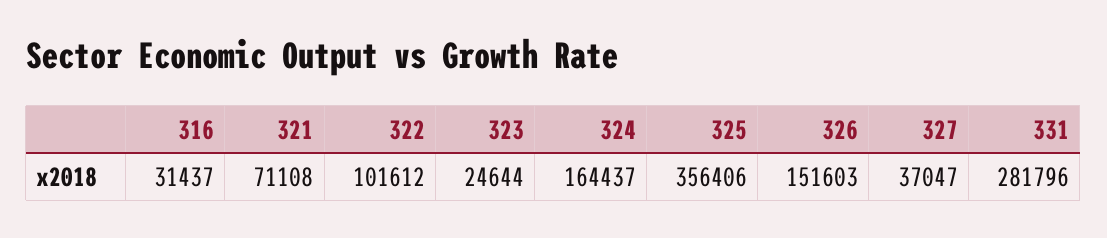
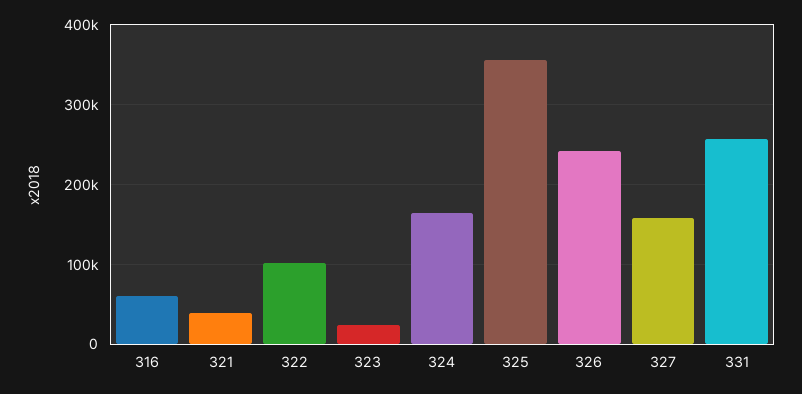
316: 31437 -> 60000
321: 71108 -> 40000
326: 151603 -> 240000
327: 37047 -> 160000
331: 281796 -> 260000

